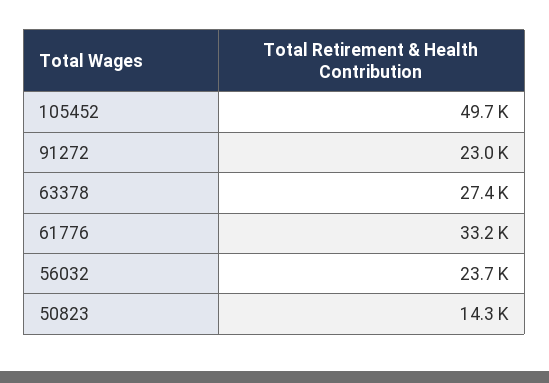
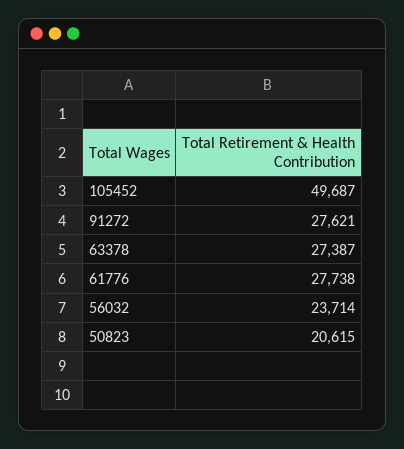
91272: 23000 -> 27621
61776: 33200 -> 27738
50823: 14300 -> 20615

